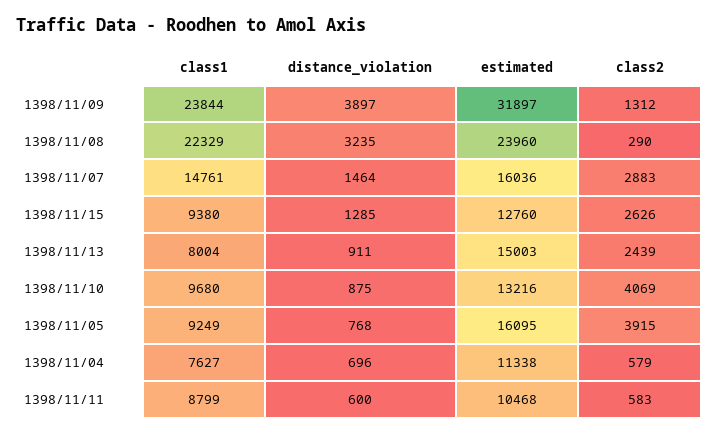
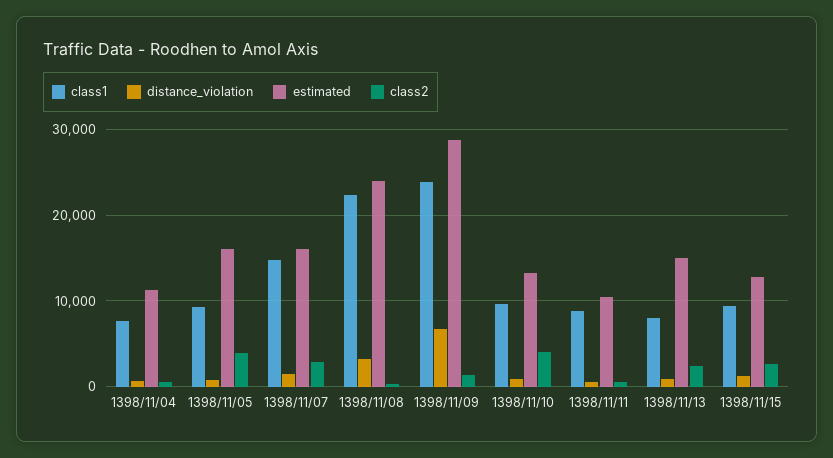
distance_violation, 1398/11/09: 3897 -> 7000
estimated, 1398/11/09: 31897 -> 29000

